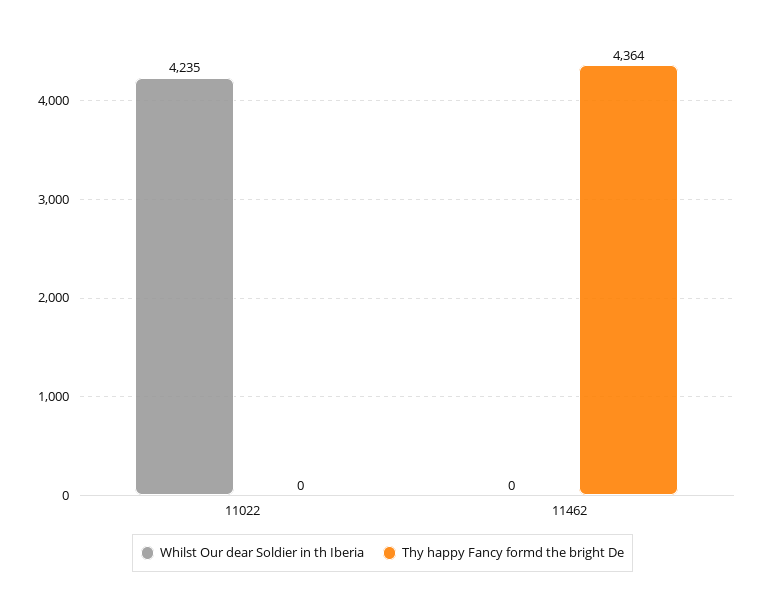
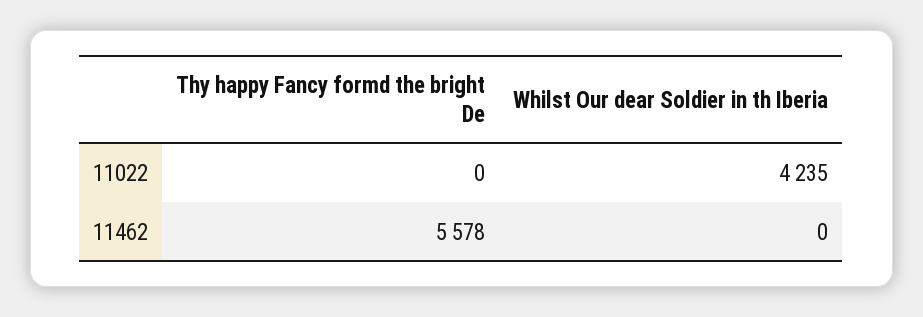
Thy happy Fancy formd the bright De, 11462: 4364 -> 5578

